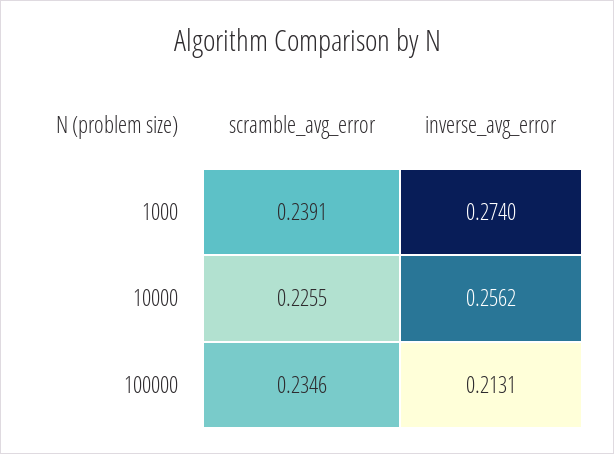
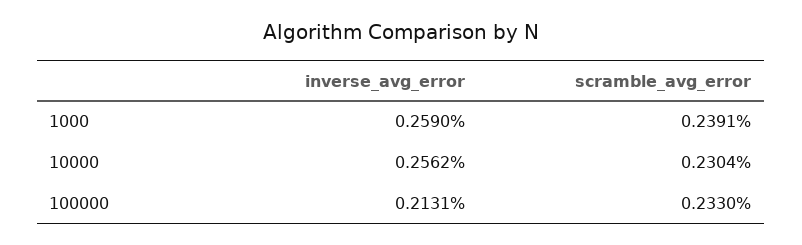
inverse_avg_error, 1000: 0.274 -> 0.259
scramble_avg_error, 10000: 0.2255 -> 0.2304
scramble_avg_error, 100000: 0.2346 -> 0.233

